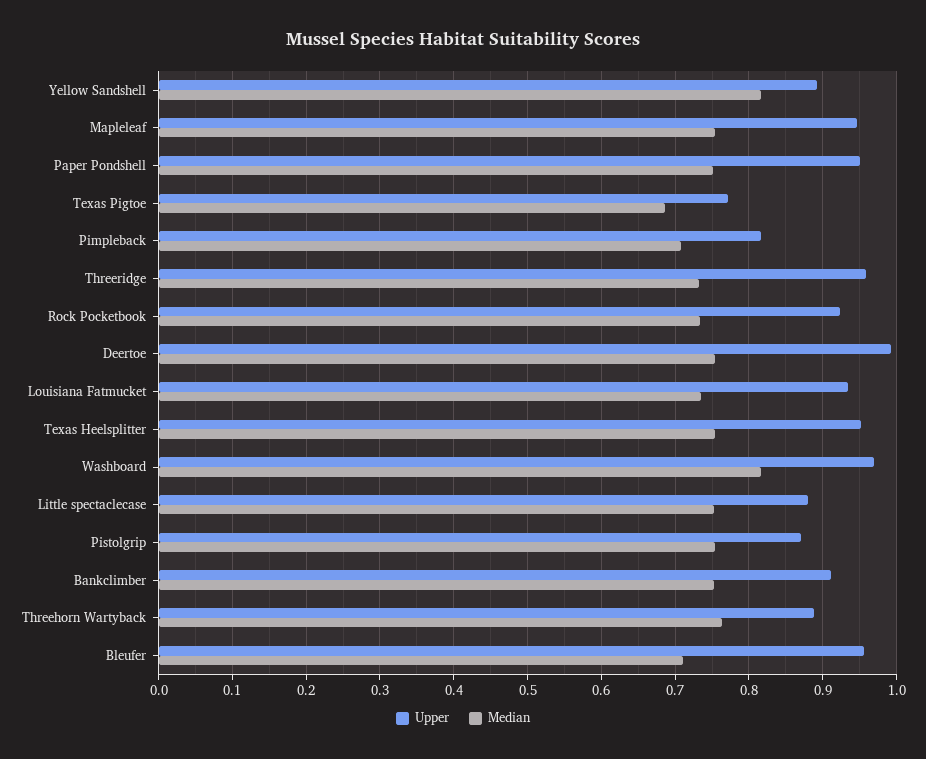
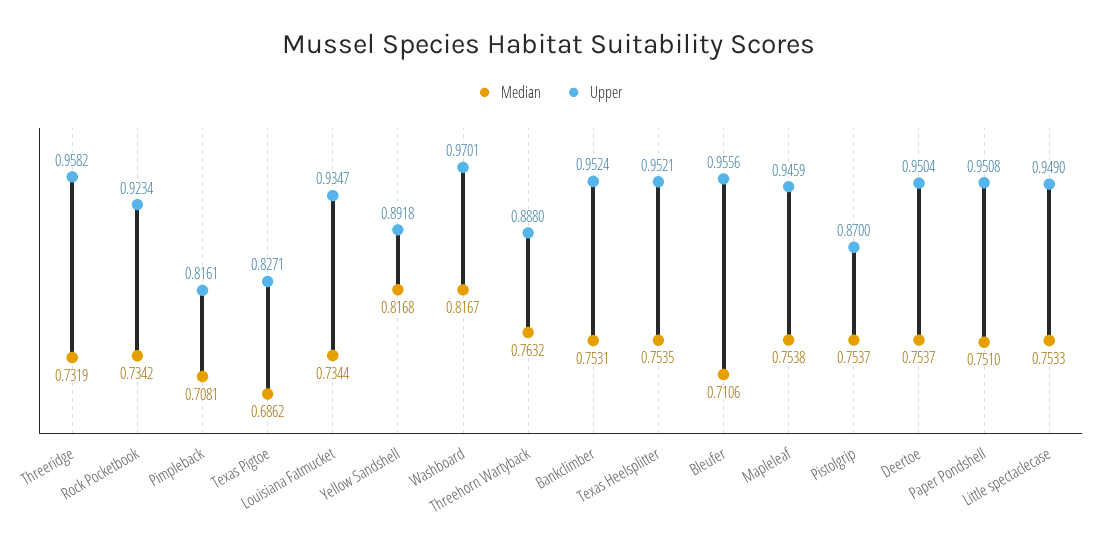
Upper, Texas Pigtoe: 0.77 -> 0.8271
Upper, Deertoe: 0.99 -> 0.9504
Upper, Little spectaclecase: 0.88 -> 0.949
Upper, Bankclimber: 0.91 -> 0.9524

